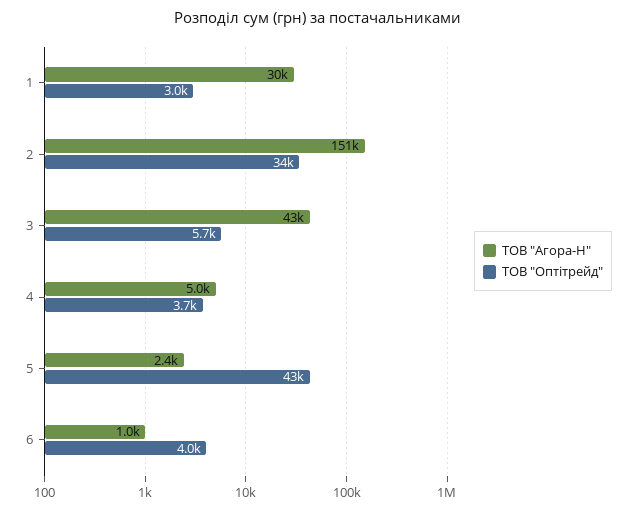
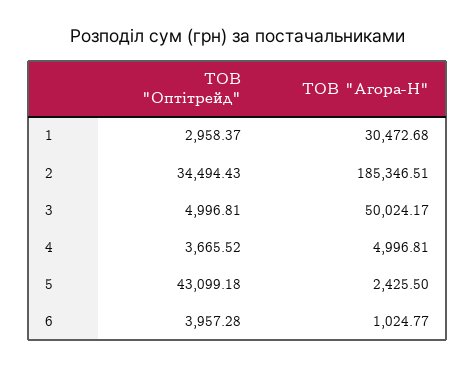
ТОВ "Агора-Н", 2: 151000 -> 185346.51
ТОВ "Агора-Н", 3: 43000 -> 50024.17
ТОВ "Оптітрейд", 3: 5700 -> 4996.81

